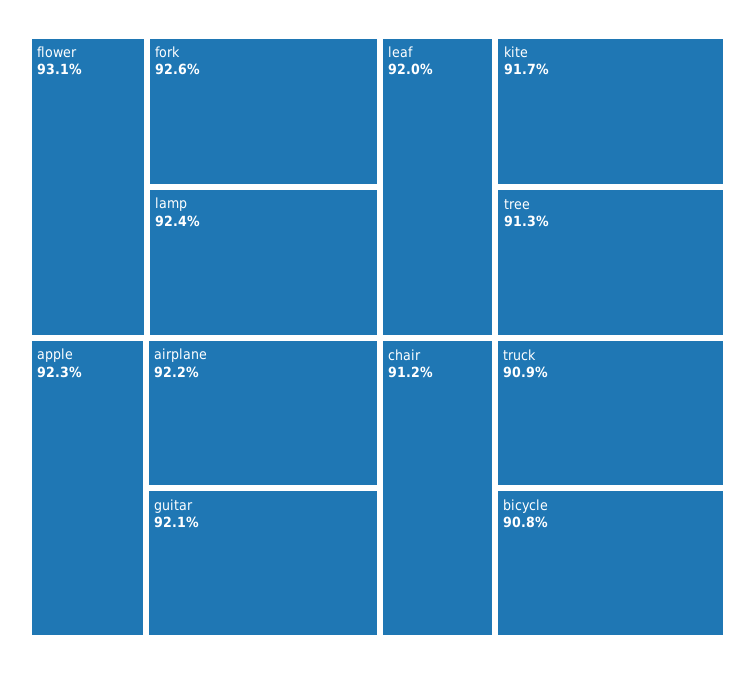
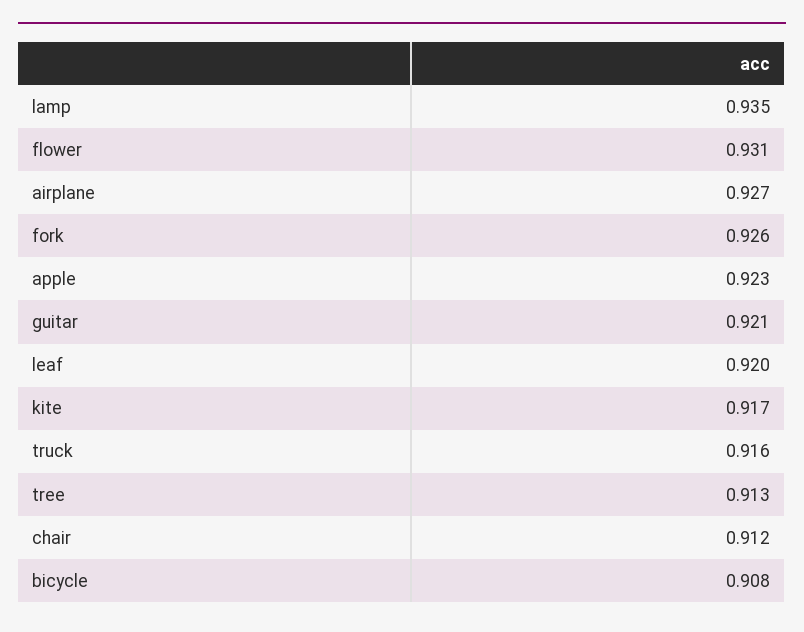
lamp: 0.924 -> 0.935
airplane: 0.922 -> 0.927
truck: 0.909 -> 0.916

